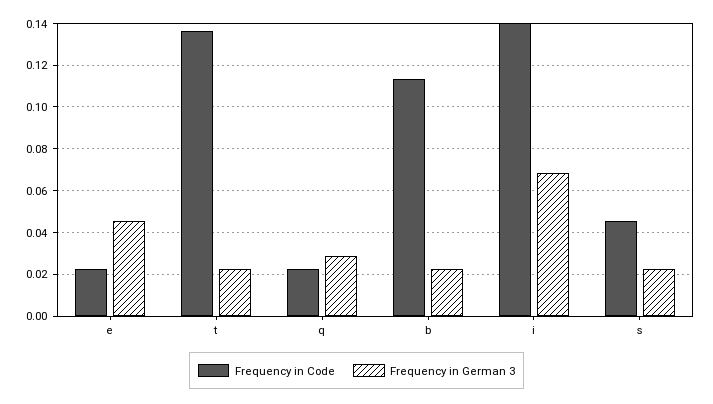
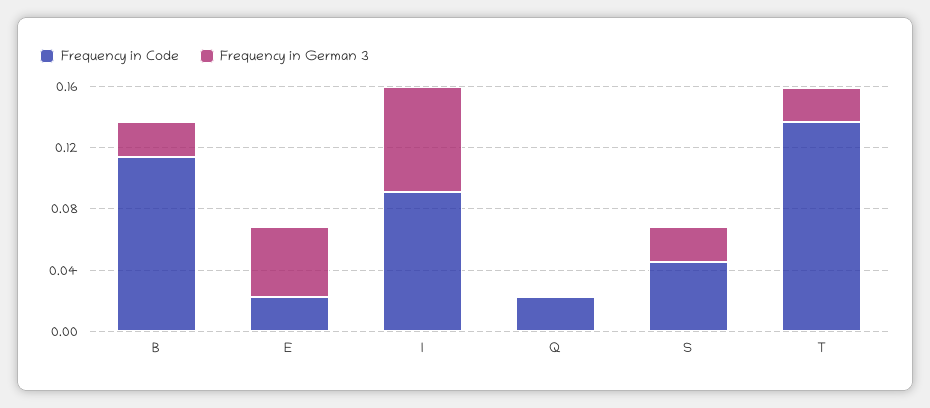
Frequency in German 3, q: 0.03 -> 0
Frequency in Code, i: 0.14 -> 0.09

